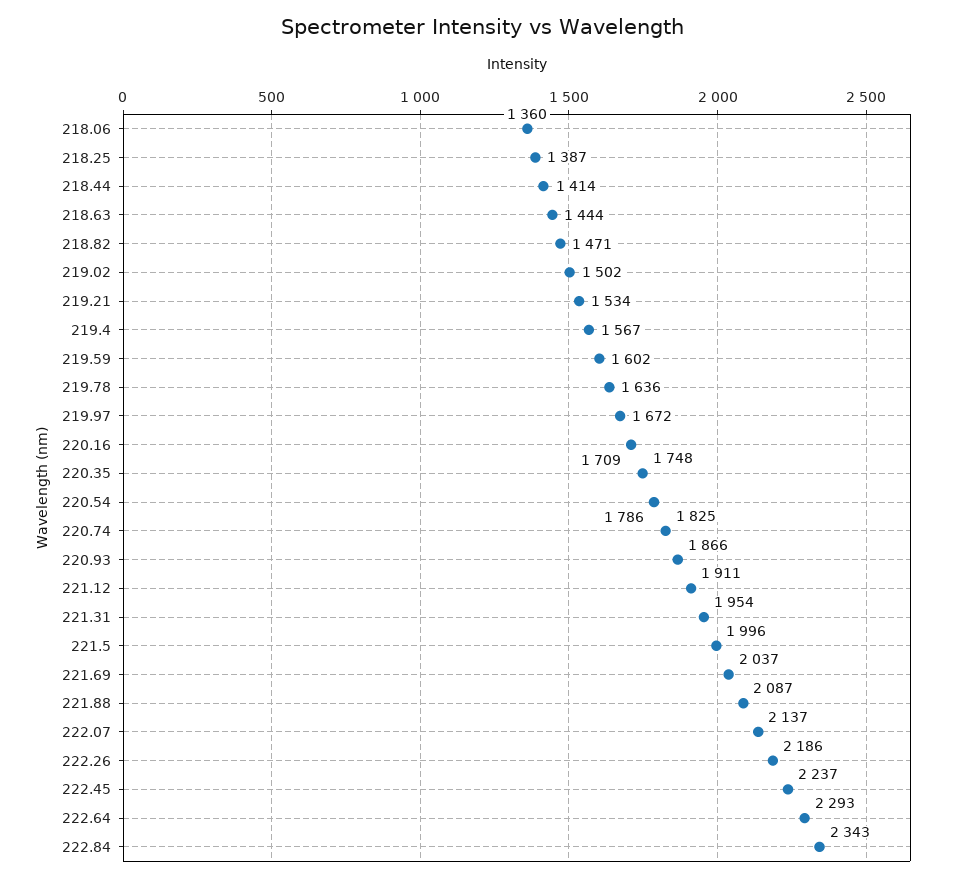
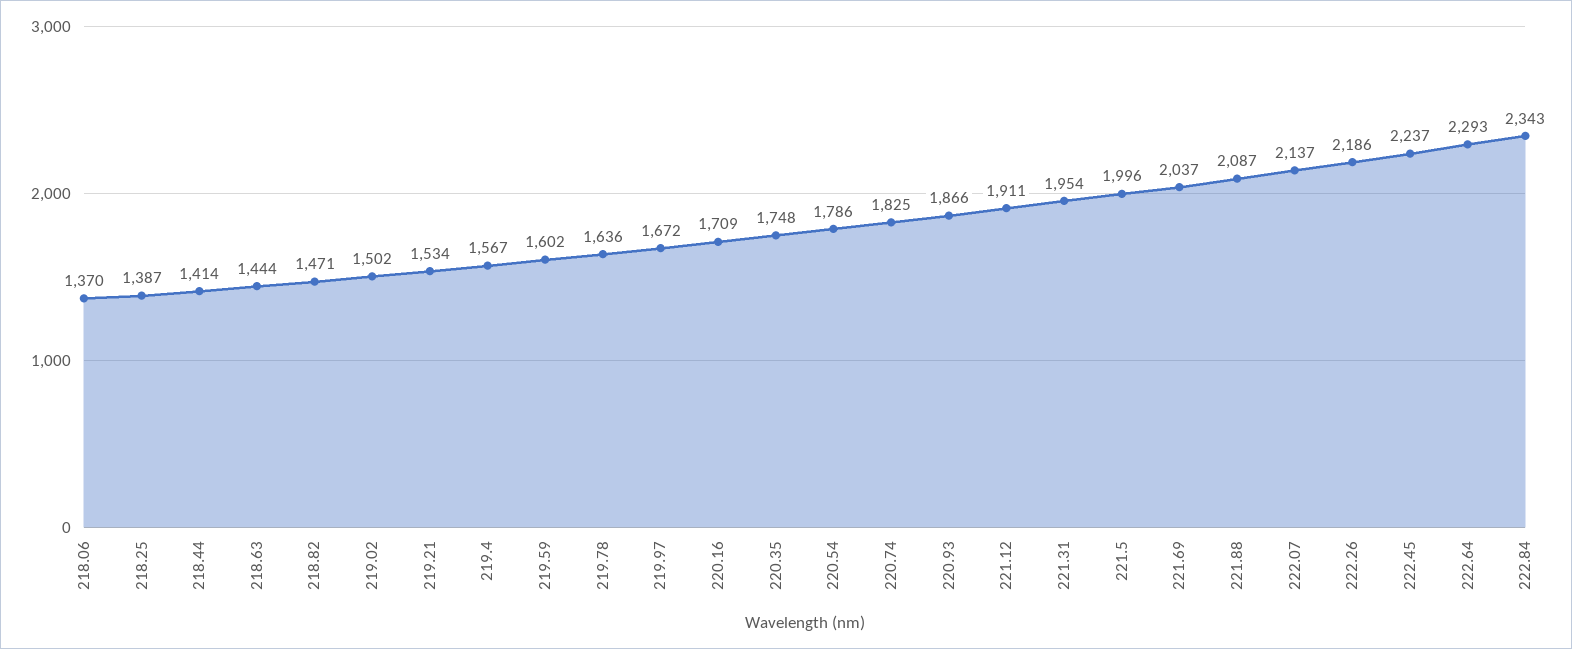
218.06: 1360 -> 1370

